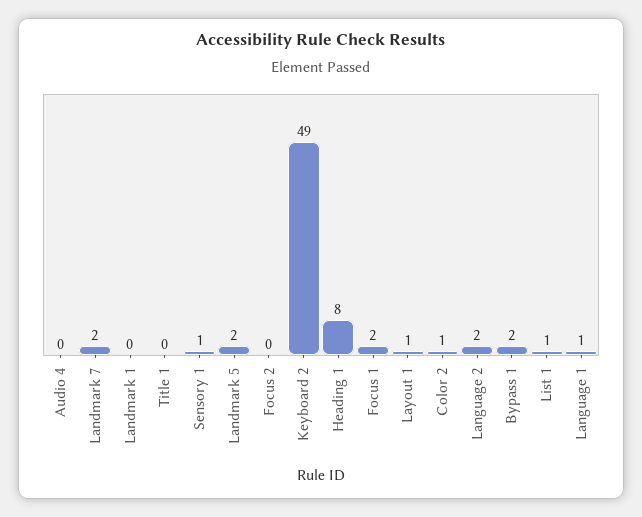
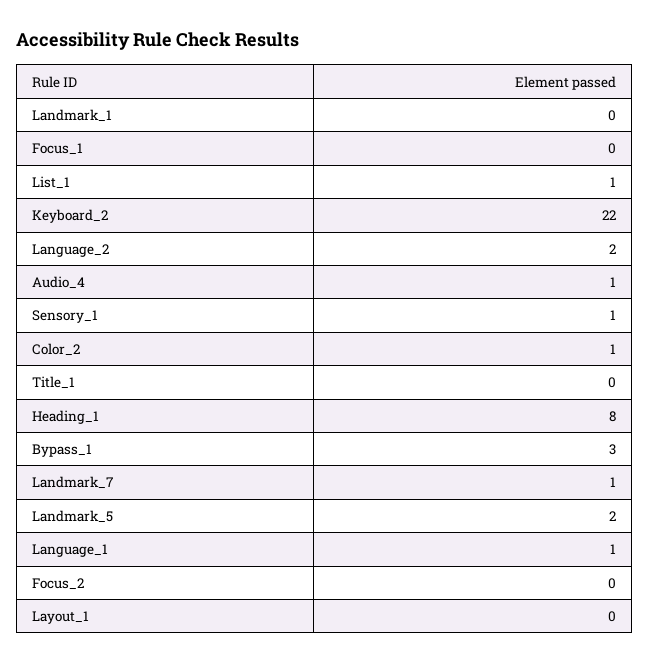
Audio 4: 0 -> 1
Landmark 7: 2 -> 1
Keyboard 2: 49 -> 22
Focus 1: 2 -> 0
Layout 1: 1 -> 0
Bypass 1: 2 -> 3

